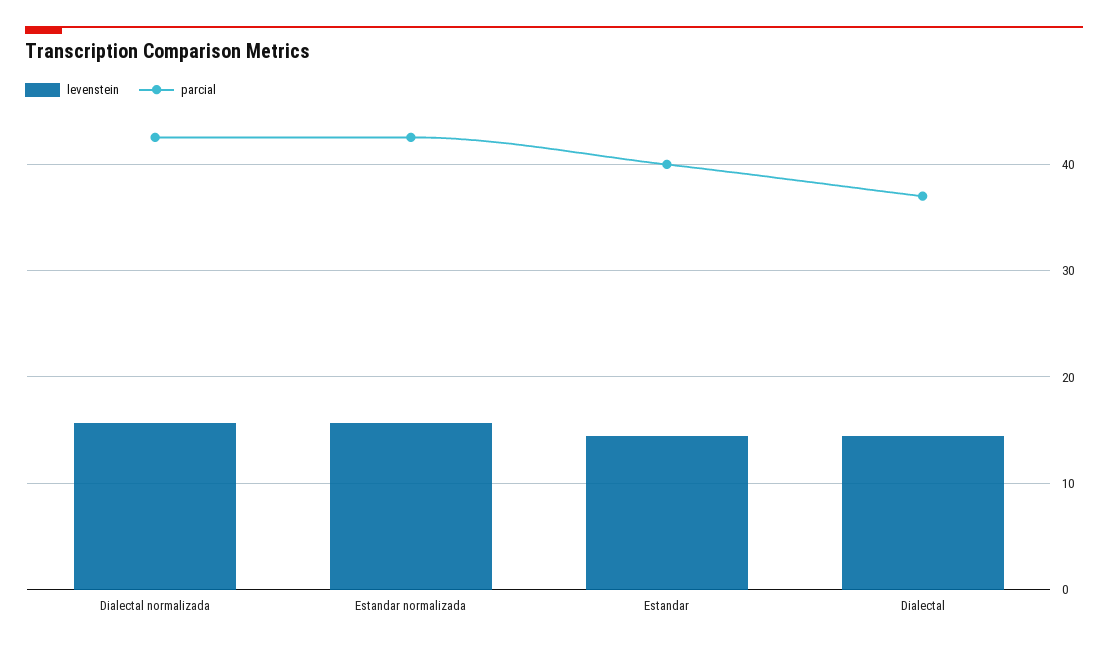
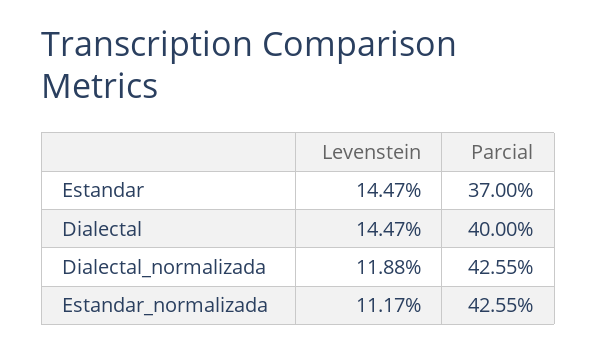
levenstein, Dialectal normalizada: 16 -> 11.88
levenstein, Estandar normalizada: 16 -> 11.17
parcial, Estandar: 40 -> 37
parcial, Dialectal: 37 -> 40

